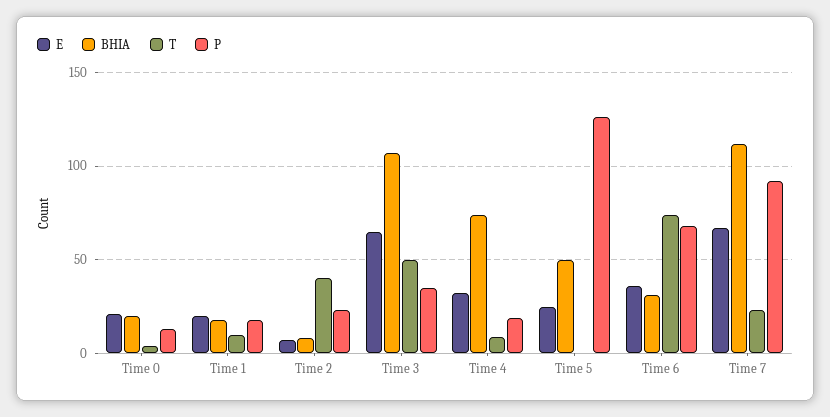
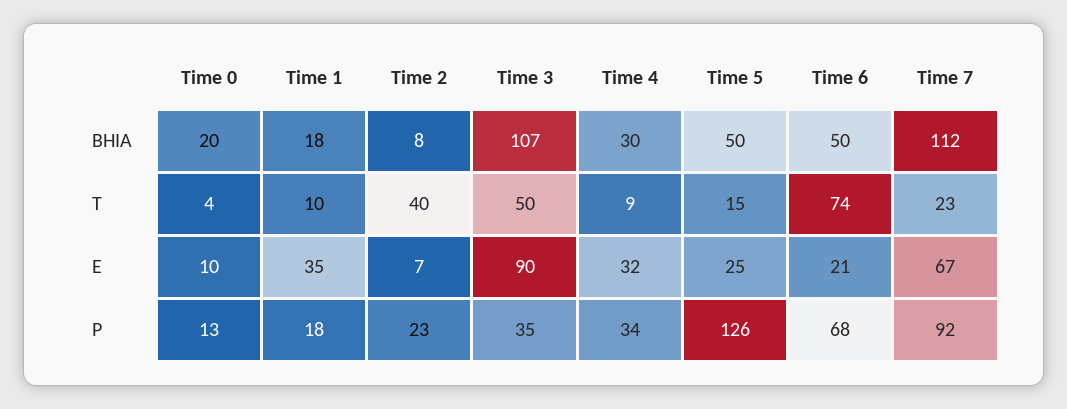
E, Time 0: 20 -> 10
E, Time 1: 20 -> 35
E, Time 3: 65 -> 90
BHIA, Time 4: 75 -> 30
P, Time 4: 20 -> 34
T, Time 5: 0 -> 15
E, Time 6: 35 -> 21
BHIA, Time 6: 30 -> 50

